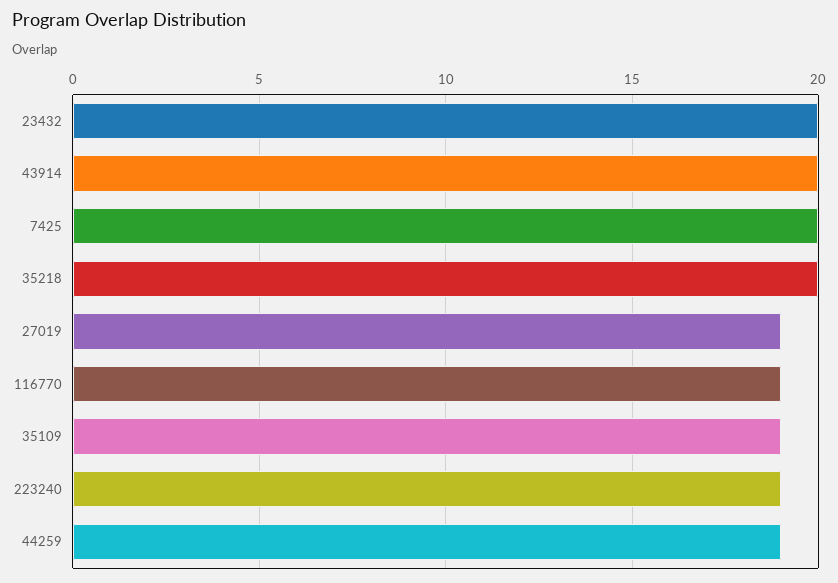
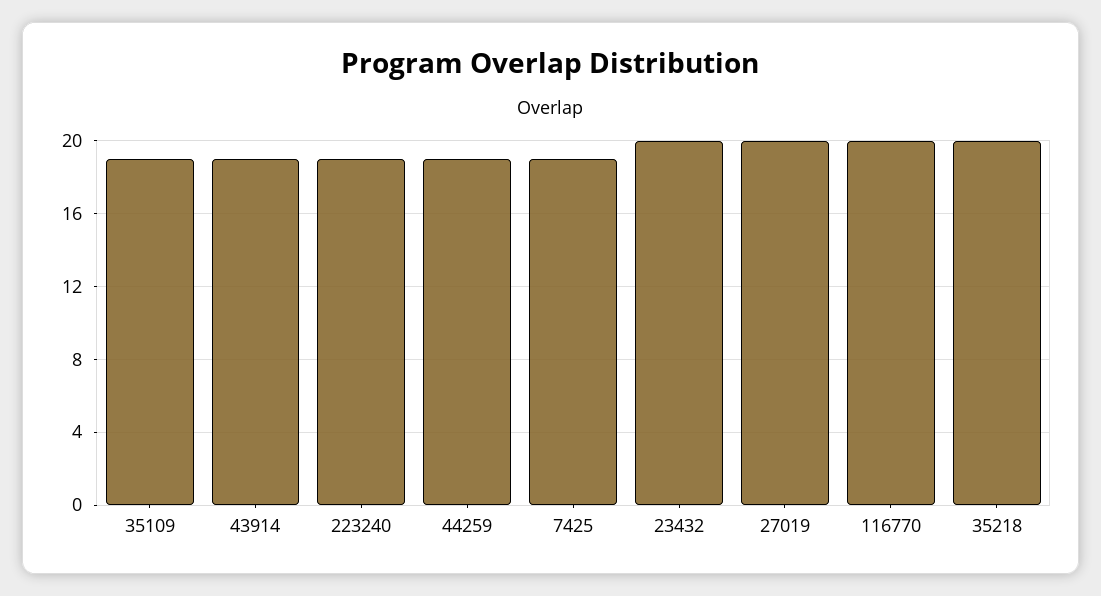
43914: 20 -> 19
7425: 20 -> 19
27019: 19 -> 20
116770: 19 -> 20

